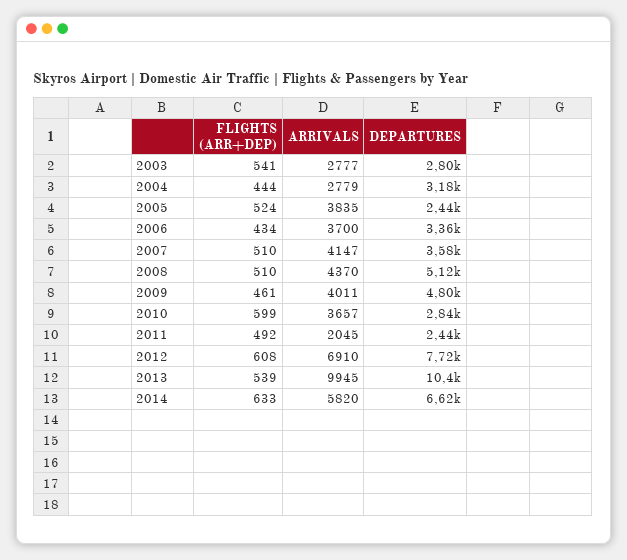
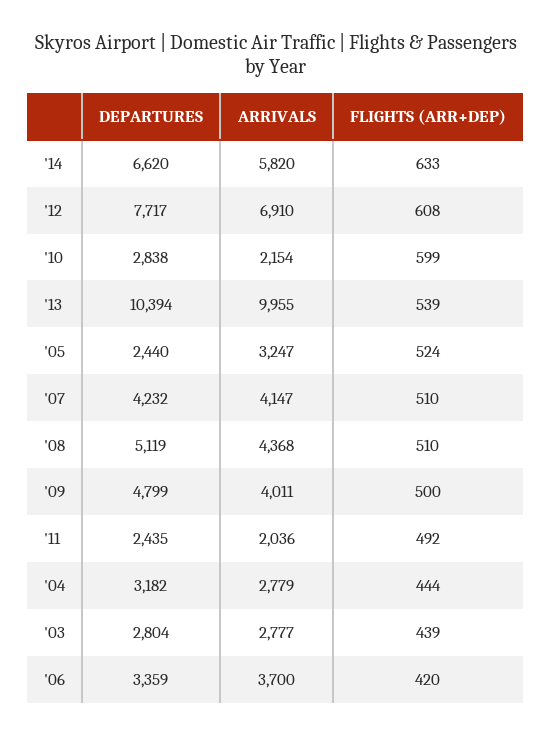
FLIGHTS (ARR+DEP), 2003: 541 -> 439
ARRIVALS, 2005: 3835 -> 3247
FLIGHTS (ARR+DEP), 2006: 434 -> 420
DEPARTURES, 2007: 3580 -> 4232
ARRIVALS, 2008: 4370 -> 4368
FLIGHTS (ARR+DEP), 2009: 461 -> 500
ARRIVALS, 2010: 3657 -> 2154
ARRIVALS, 2011: 2045 -> 2036
ARRIVALS, 2013: 9945 -> 9955

